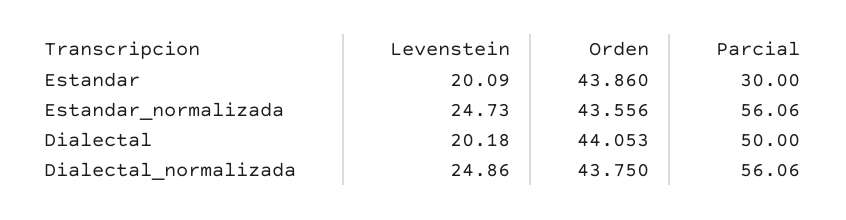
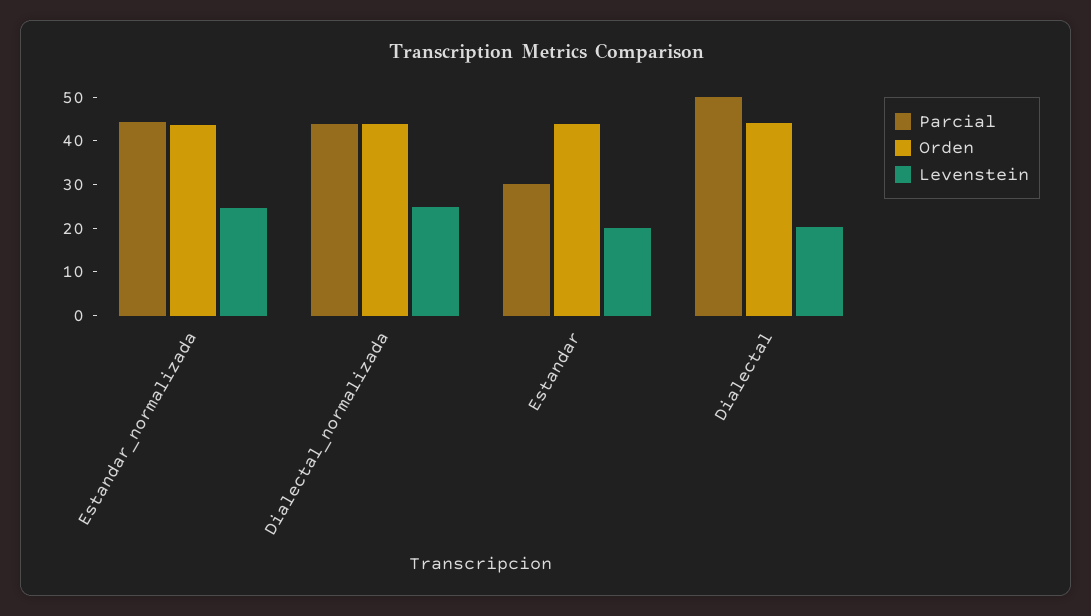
Parcial, Estandar_normalizada: 56.06 -> 44
Parcial, Dialectal_normalizada: 56.06 -> 44

